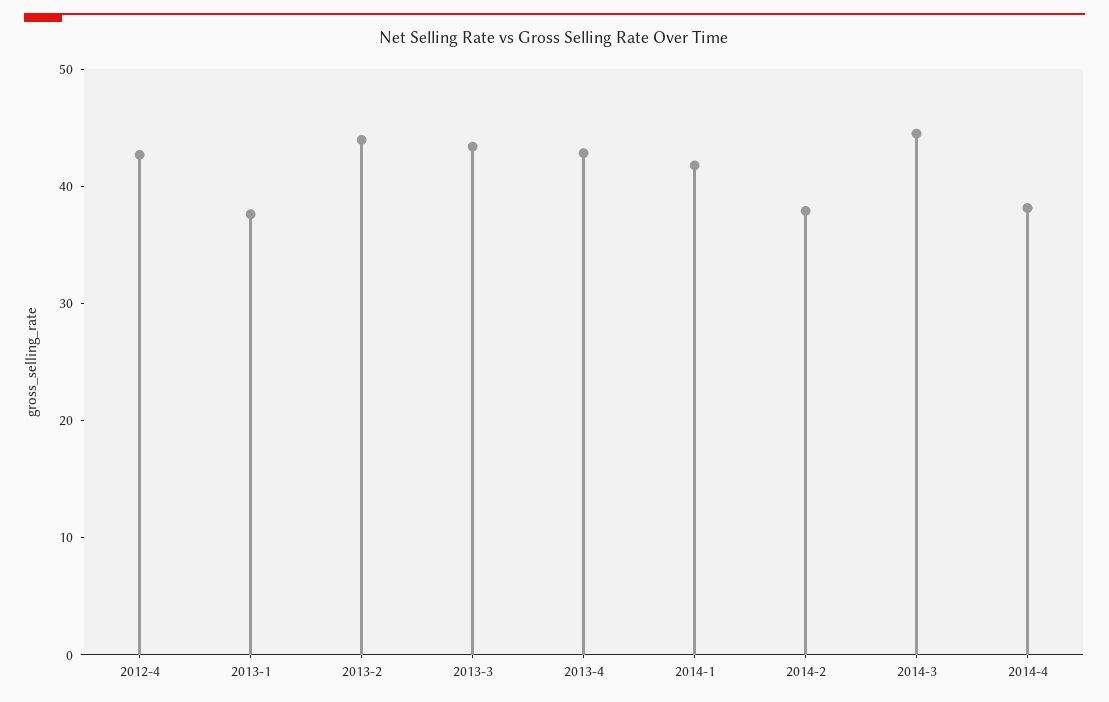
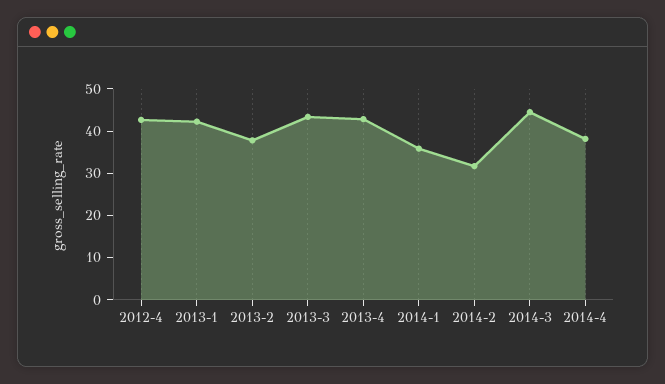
2013-1: 38 -> 42
2013-2: 44 -> 38
2014-1: 42 -> 36
2014-2: 38 -> 32

